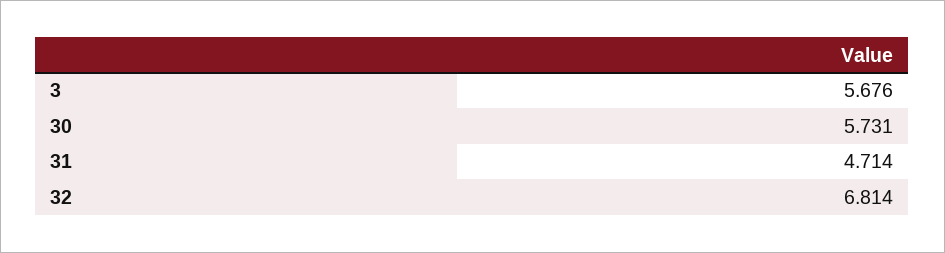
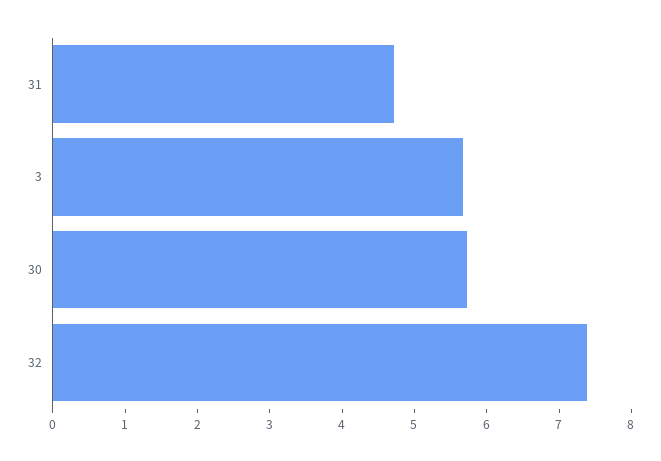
32: 6.814 -> 7.4

